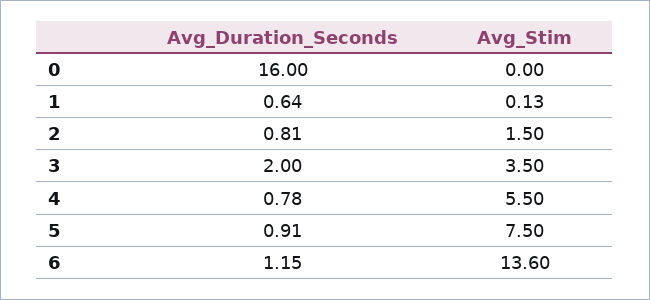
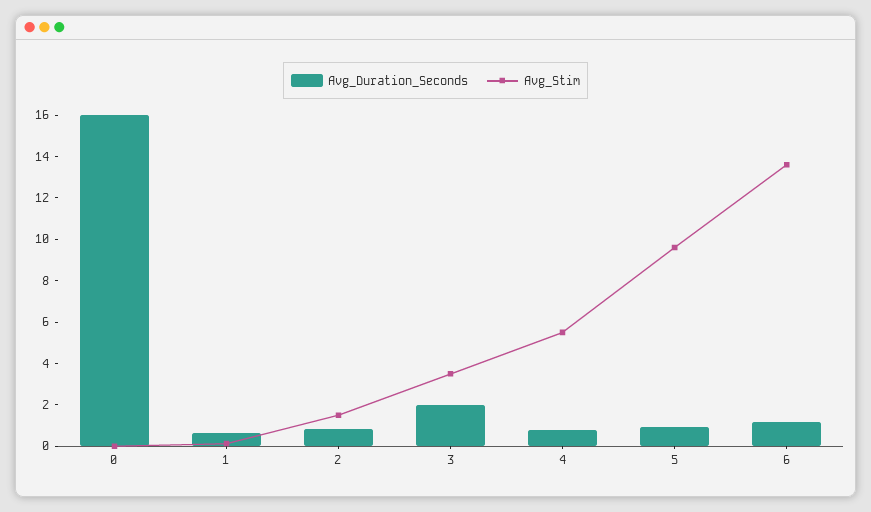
Avg_Stim, 5: 7.5 -> 9.5

